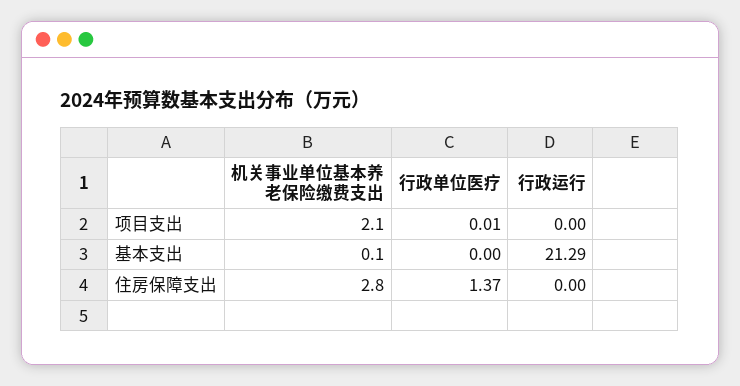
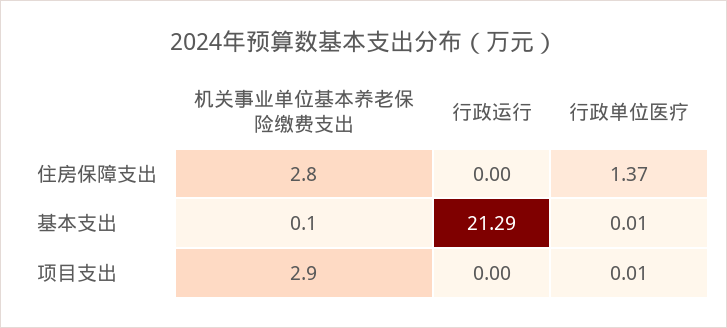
机关事业单位基本养老保险缴费支出, 项目支出: 2.1 -> 2.9
行政单位医疗, 基本支出: 0 -> 0.01

